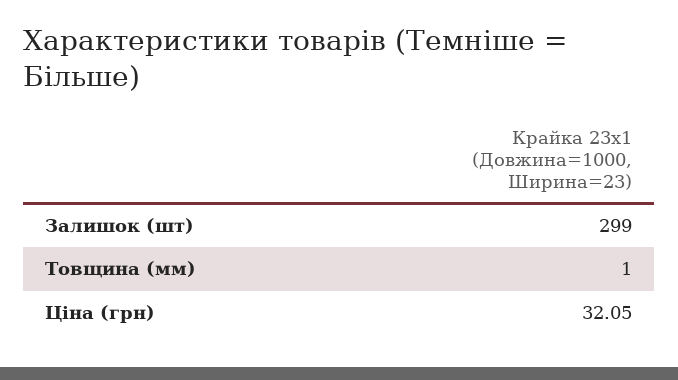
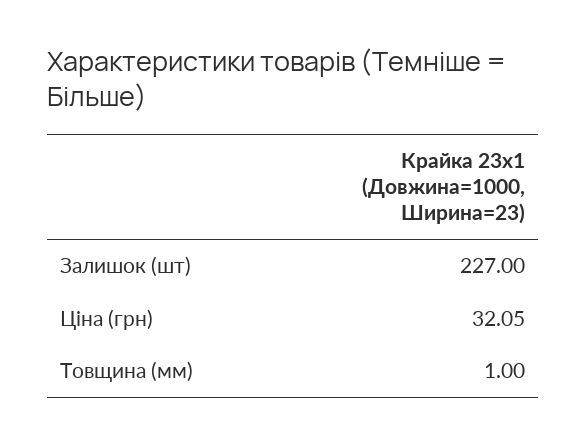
Залишок (шт): 299 -> 227

